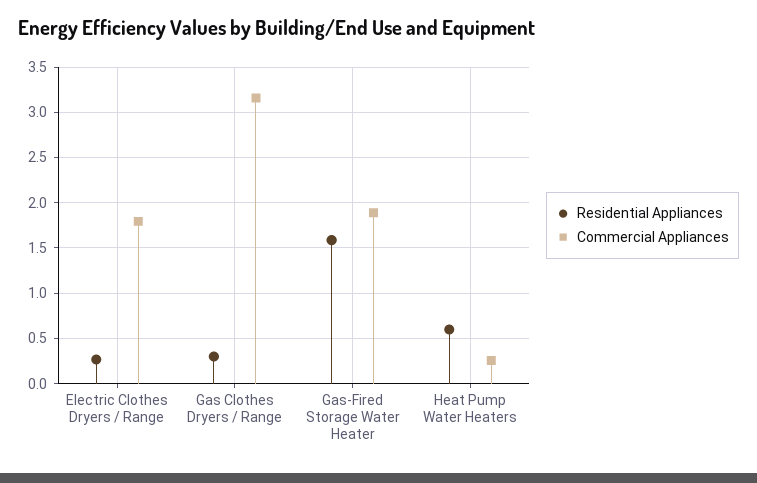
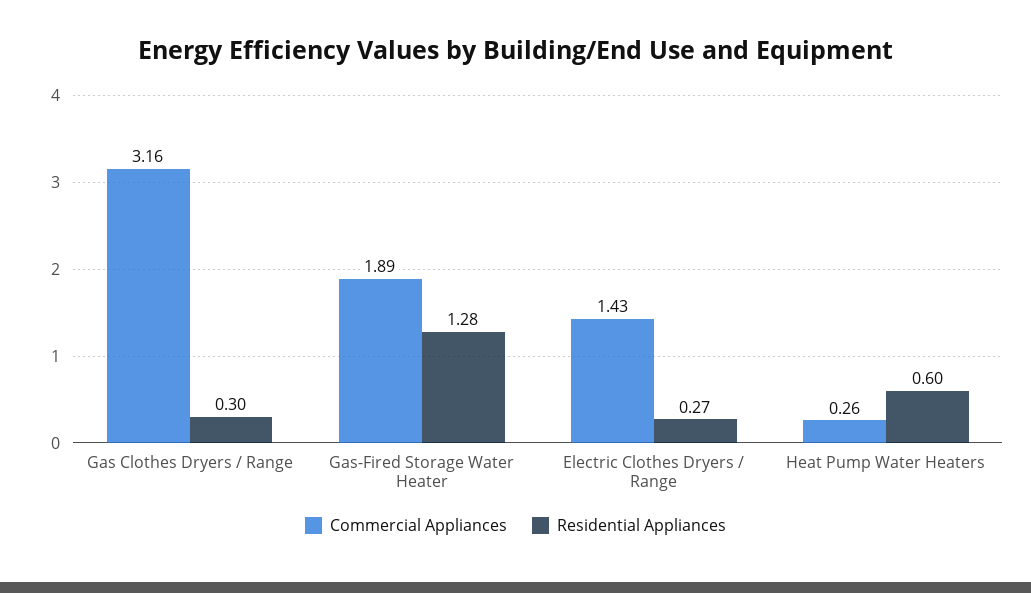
Commercial Appliances, Electric Clothes Dryers / Range: 1.8 -> 1.43
Residential Appliances, Gas-Fired Storage Water Heater: 1.6 -> 1.28

